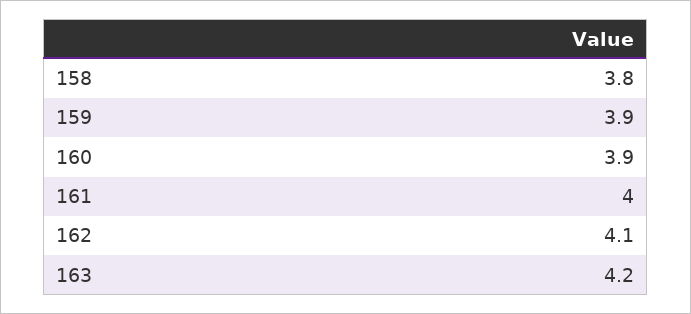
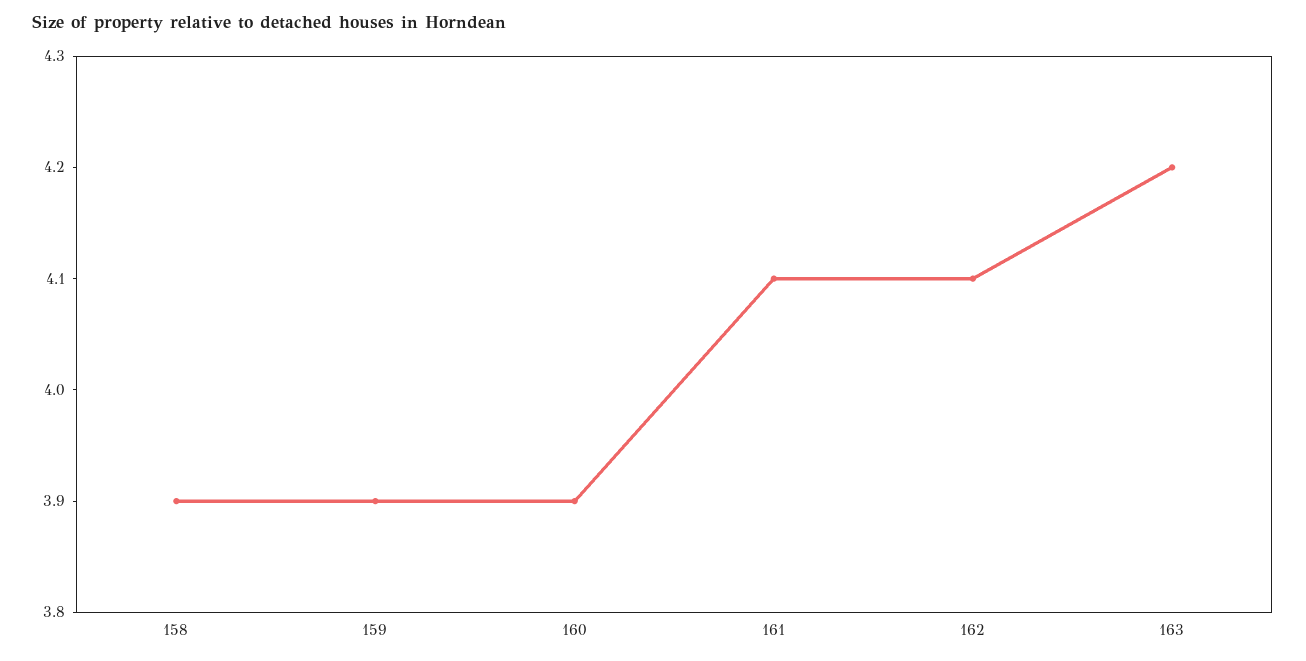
158: 3.8 -> 3.9
161: 4 -> 4.1

